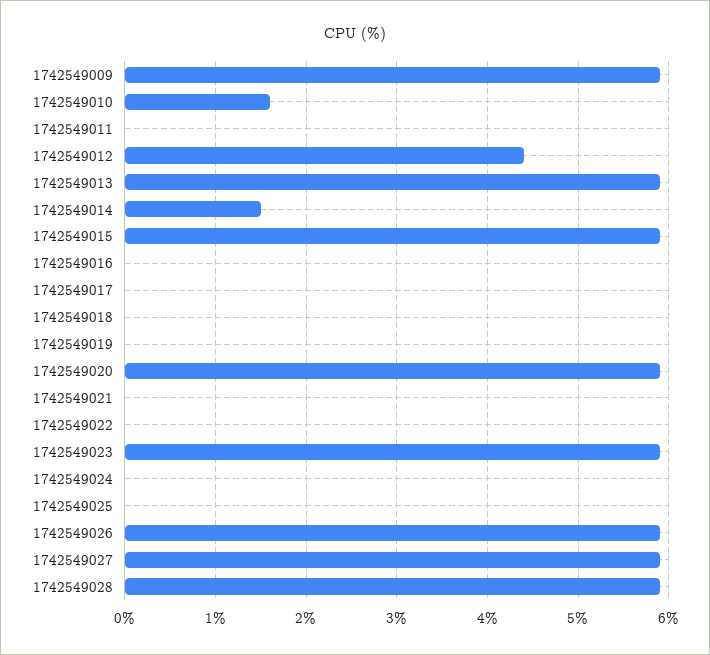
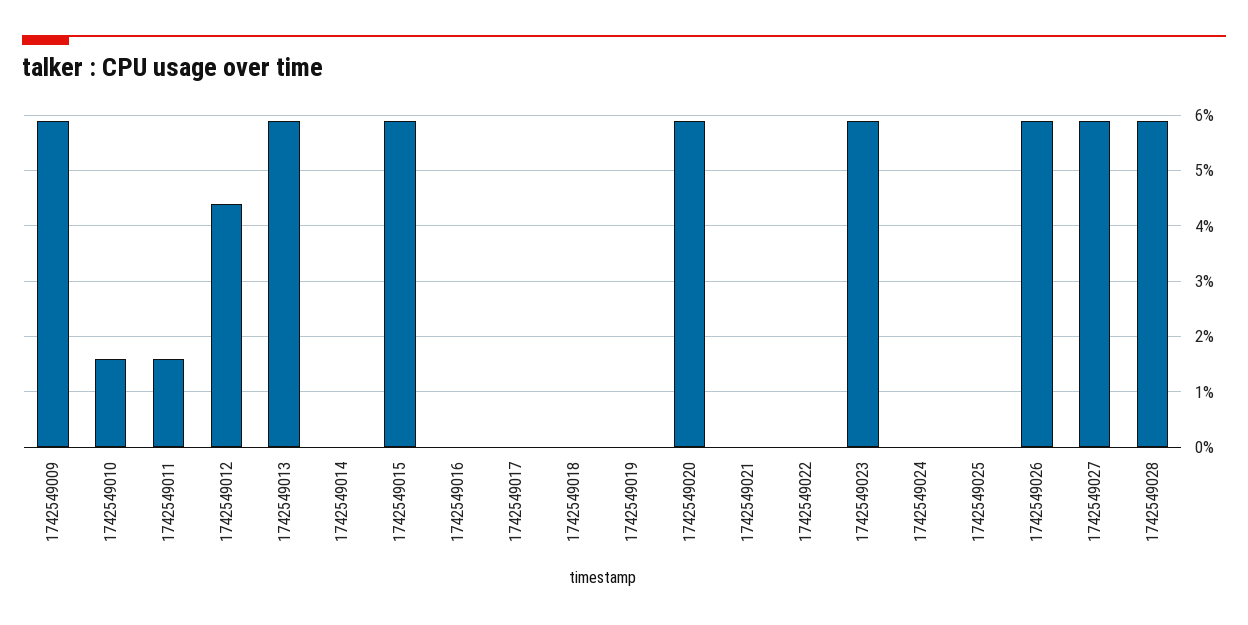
1742549011: 0 -> 1.5
1742549014: 1.5 -> 0

